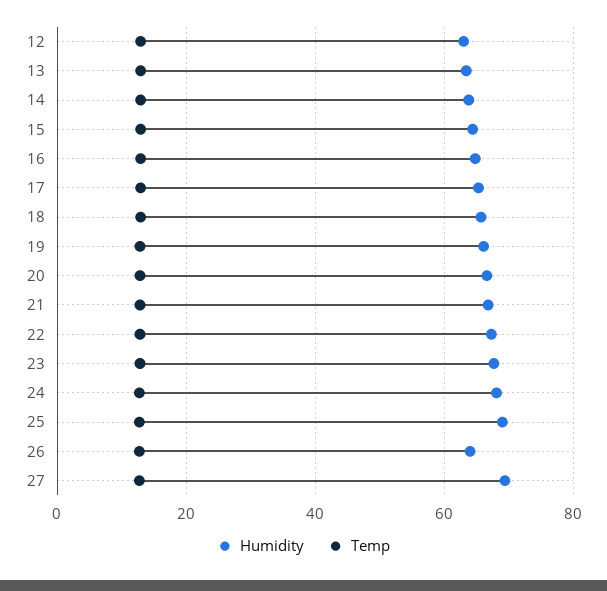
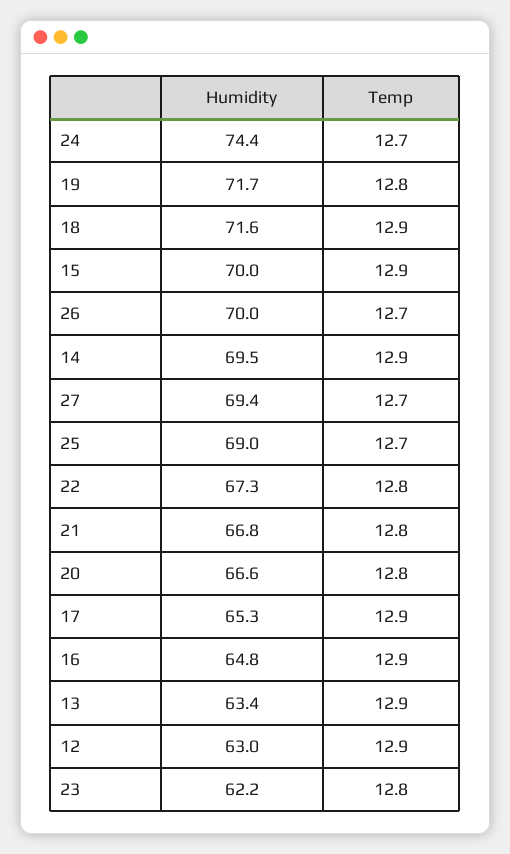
Humidity, 14: 64 -> 69.5
Humidity, 15: 64 -> 70
Humidity, 18: 66 -> 71.6
Humidity, 19: 66 -> 71.7
Humidity, 23: 68 -> 62.2
Humidity, 24: 68 -> 74.4
Humidity, 26: 64 -> 70

